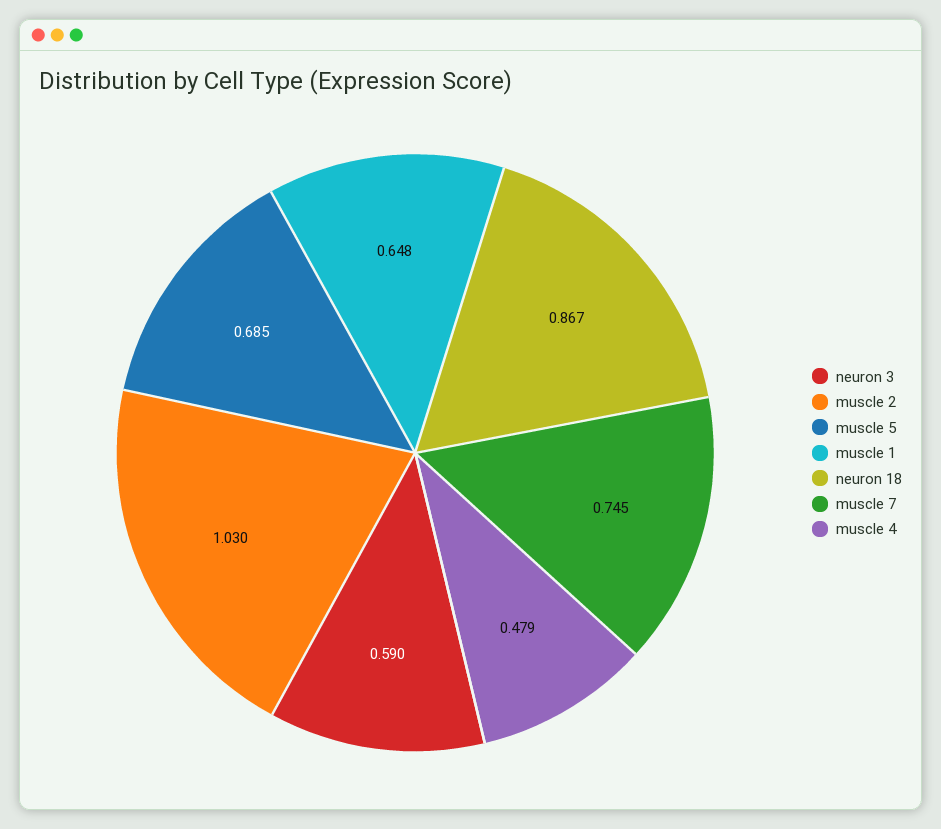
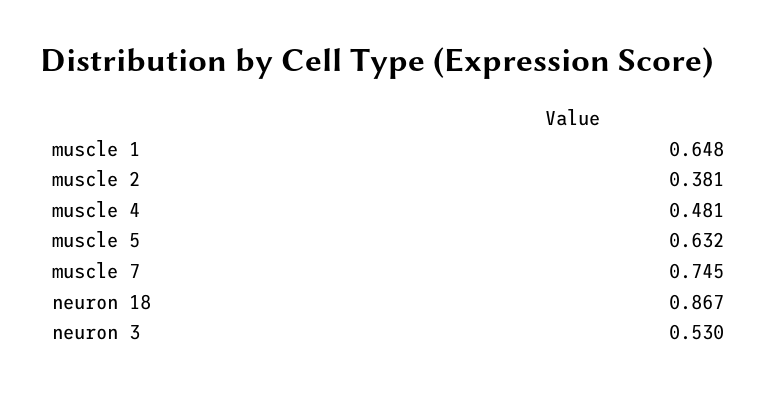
neuron 3: 0.59 -> 0.53
muscle 2: 1.03 -> 0.381
muscle 5: 0.685 -> 0.632
muscle 4: 0.479 -> 0.481

